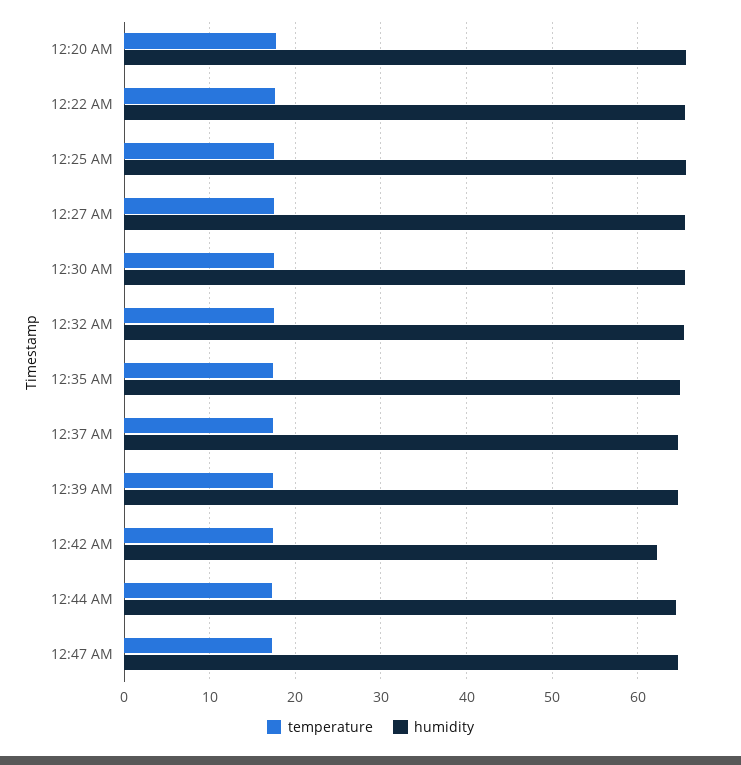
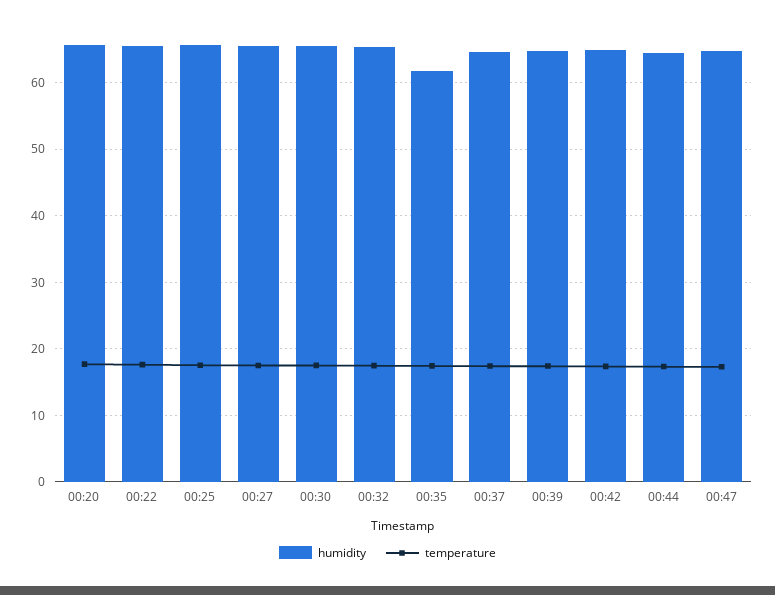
humidity, 12:35 AM: 65 -> 62
humidity, 12:42 AM: 62 -> 65

